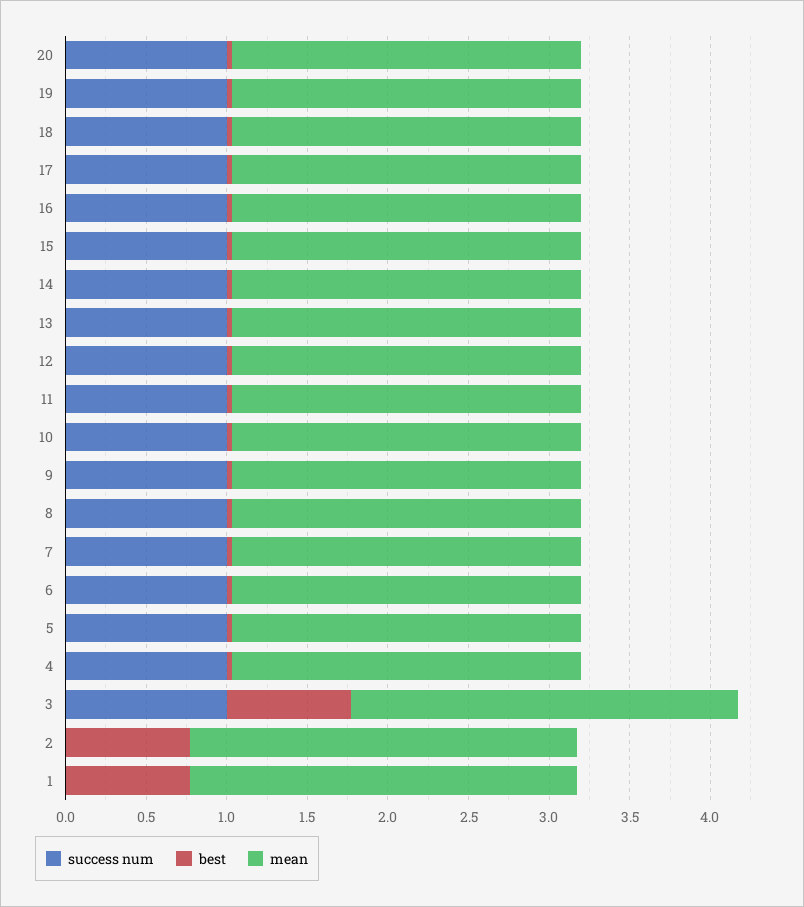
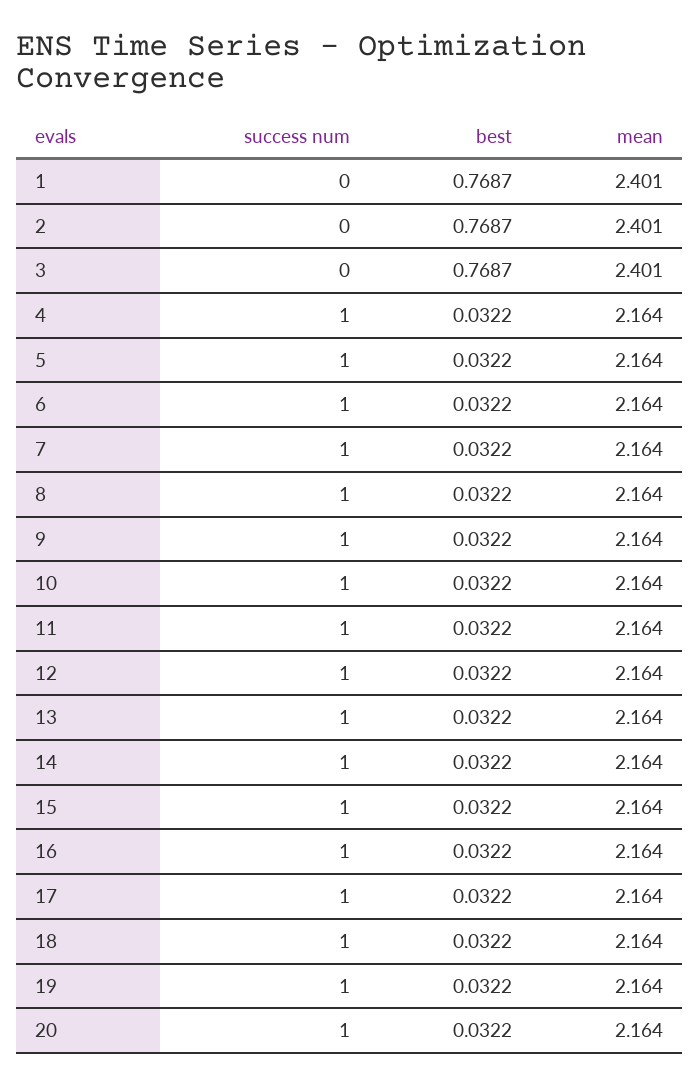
success num, 3: 1 -> 0

